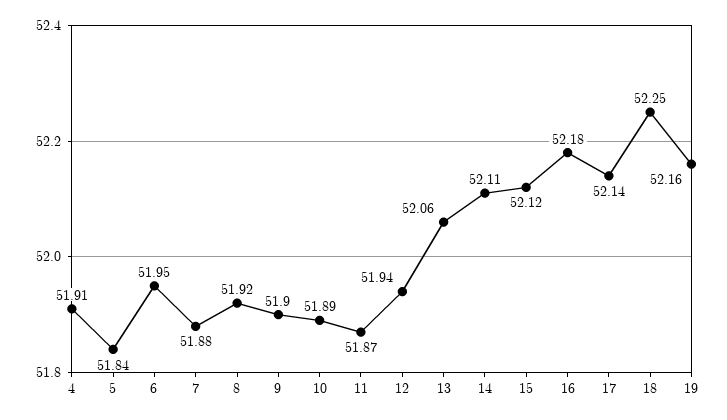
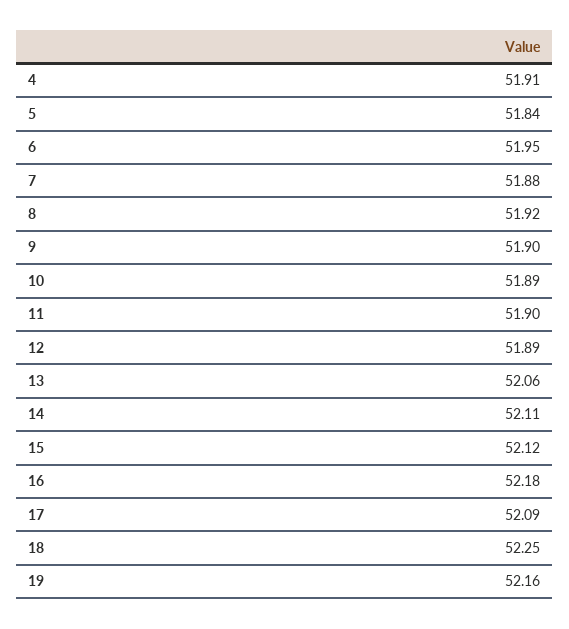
11: 51.87 -> 51.9
12: 51.94 -> 51.89
17: 52.14 -> 52.09

